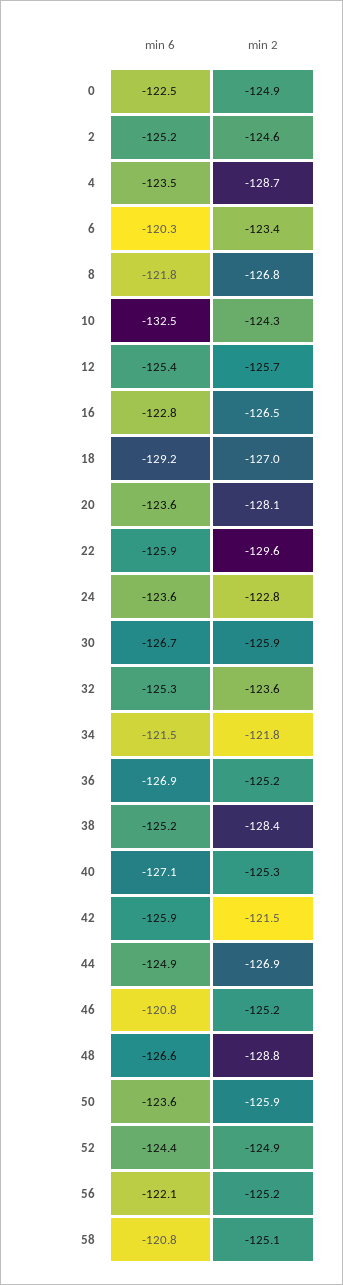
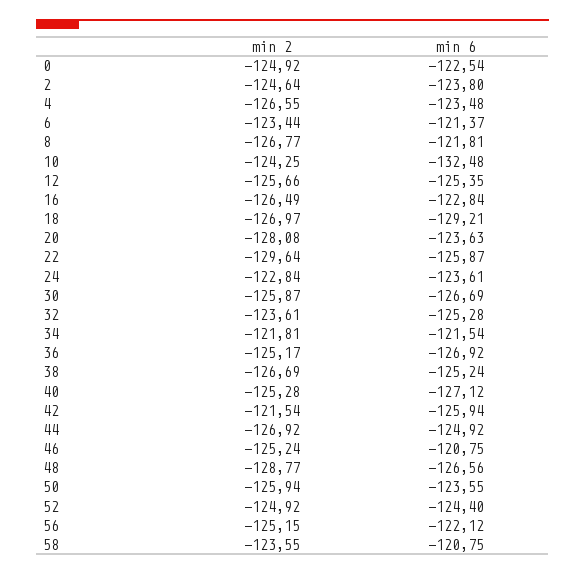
min 6, 2: -125.2 -> -123.8
min 2, 4: -128.7 -> -126.55
min 6, 6: -120.3 -> -121.37
min 2, 38: -128.4 -> -126.69
min 2, 58: -125.1 -> -123.55

